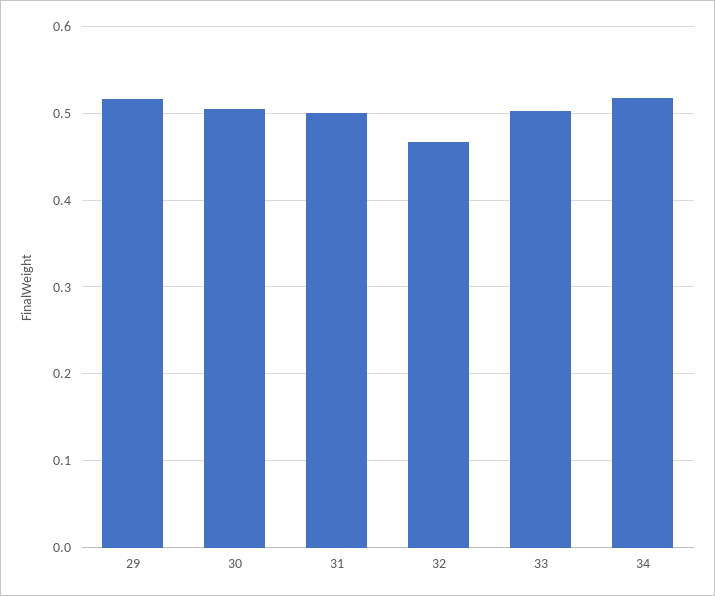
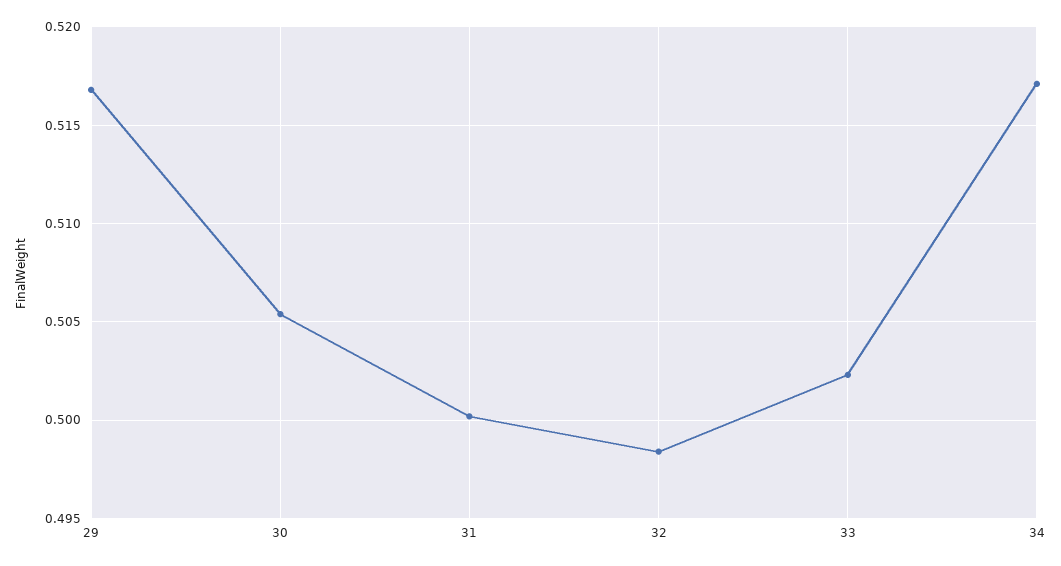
32: 0.47 -> 0.4985

